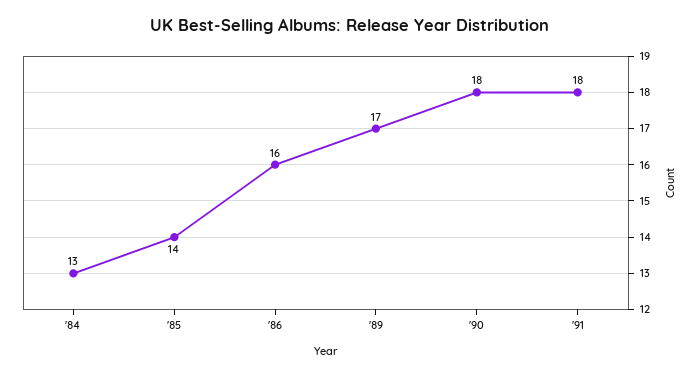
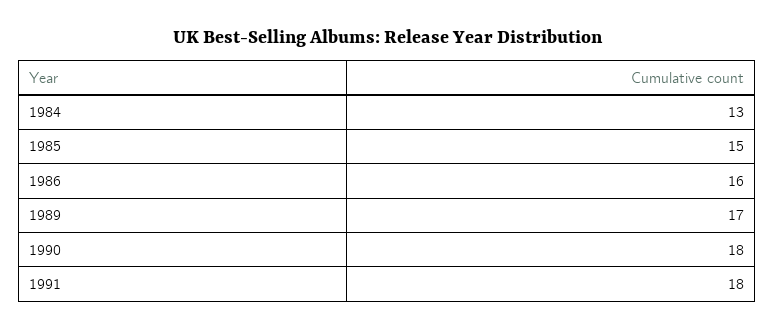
'85: 14 -> 15

